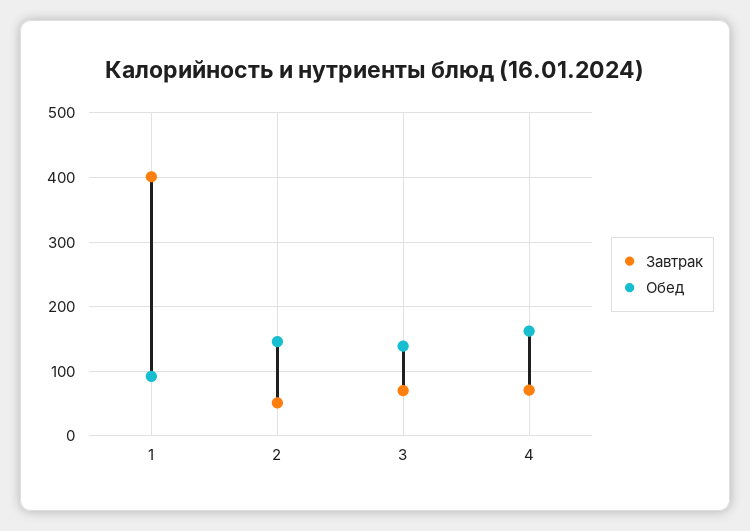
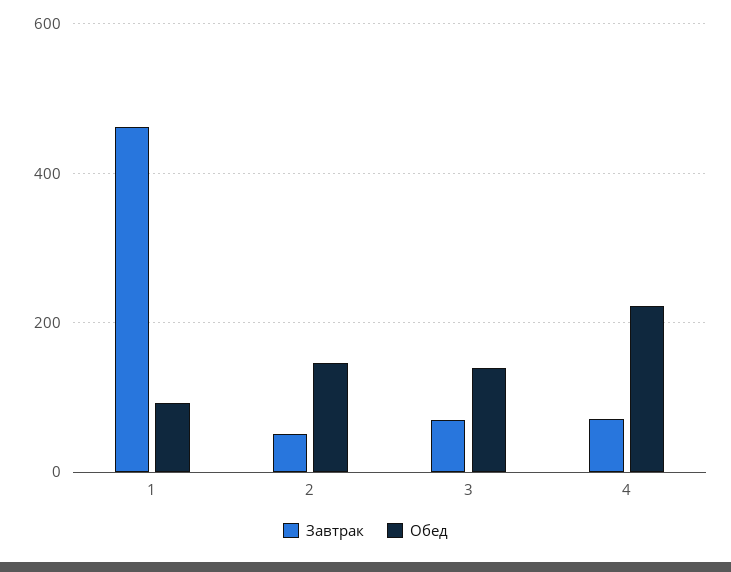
Завтрак, 1: 400 -> 460
Обед, 4: 160 -> 220

